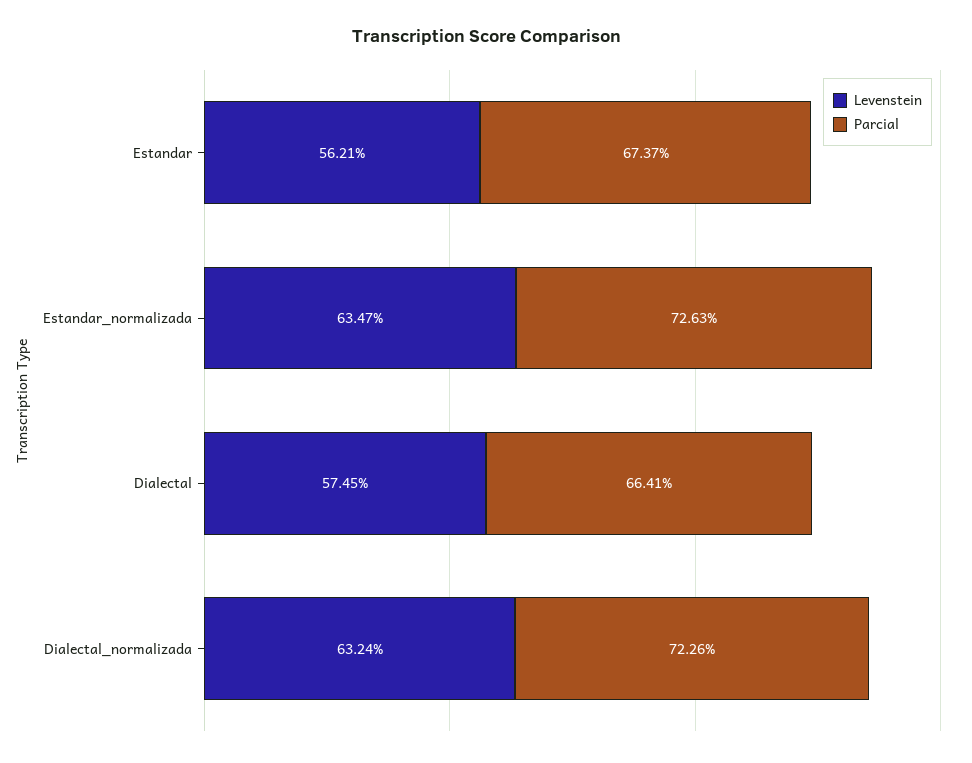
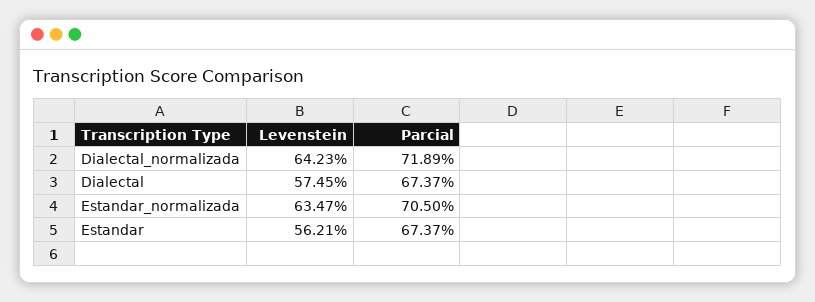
Parcial, Estandar_normalizada: 72.63 -> 70.5
Parcial, Dialectal: 66.41 -> 67.37
Levenstein, Dialectal_normalizada: 63.24 -> 64.23
Parcial, Dialectal_normalizada: 72.26 -> 71.89

